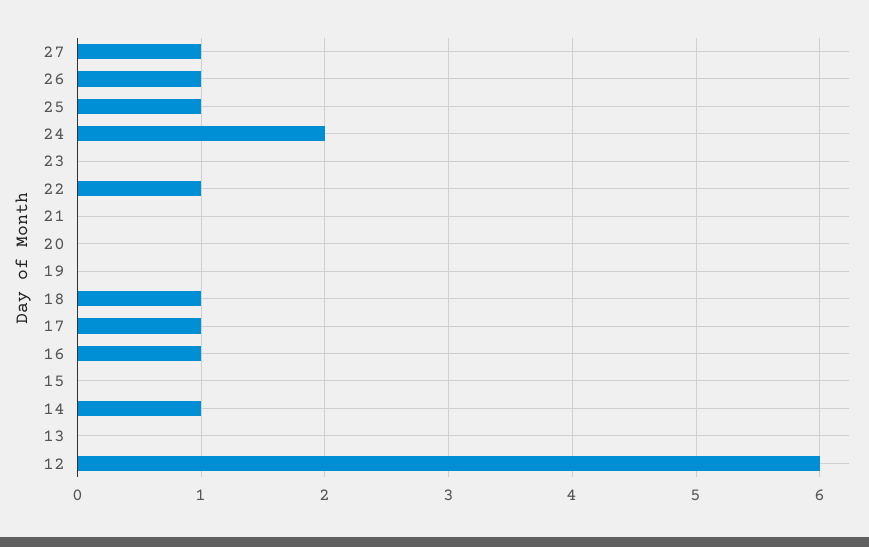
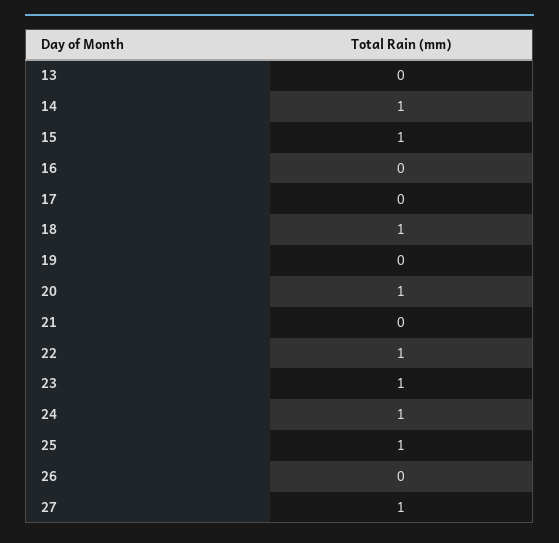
26: 1 -> 0
24: 2 -> 1
23: 0 -> 1
20: 0 -> 1
17: 1 -> 0
16: 1 -> 0
15: 0 -> 1
12: 6 -> none

